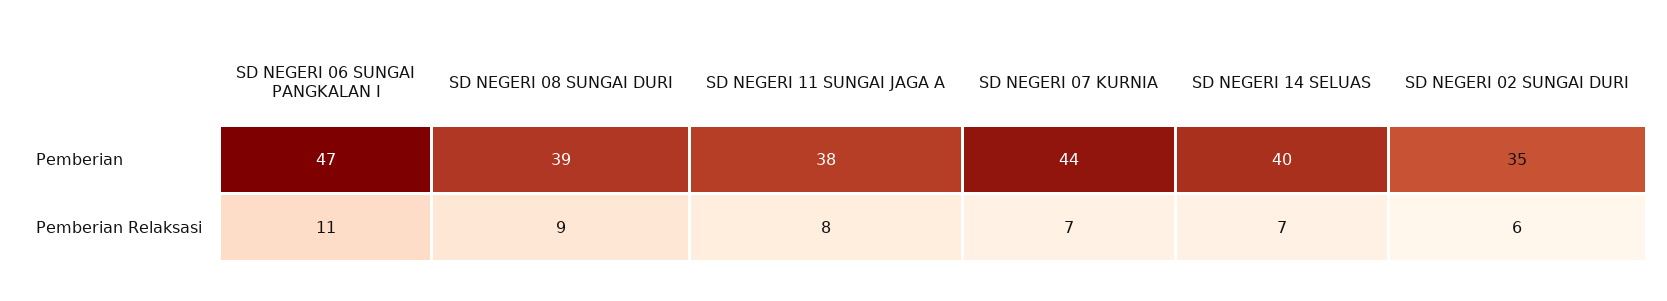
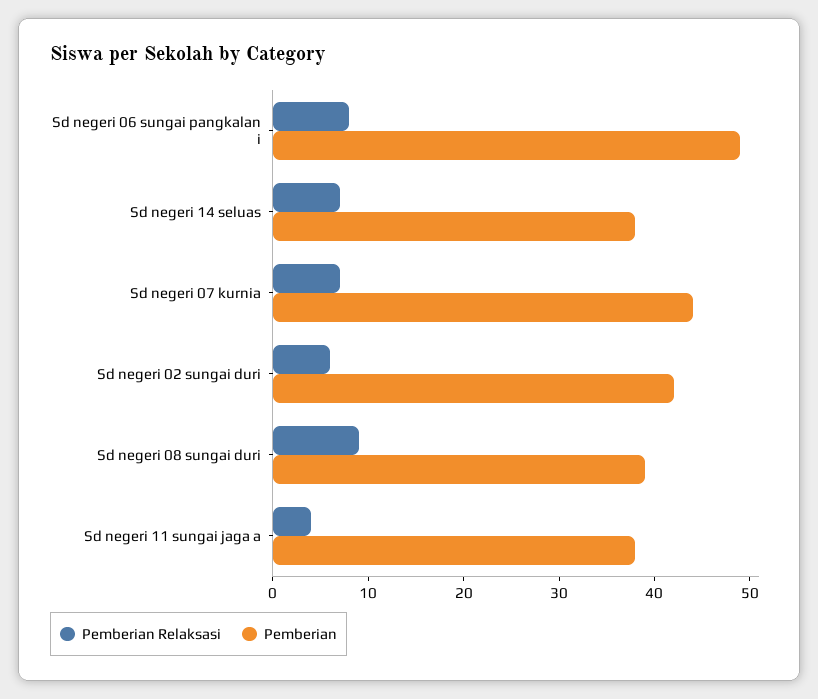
Pemberian, SD NEGERI 06 SUNGAI PANGKALAN I: 47 -> 49
Pemberian, SD NEGERI 14 SELUAS: 40 -> 38
Pemberian, SD NEGERI 02 SUNGAI DURI: 35 -> 42
Pemberian Relaksasi, SD NEGERI 06 SUNGAI PANGKALAN I: 11 -> 8
Pemberian Relaksasi, SD NEGERI 11 SUNGAI JAGA A: 8 -> 4

